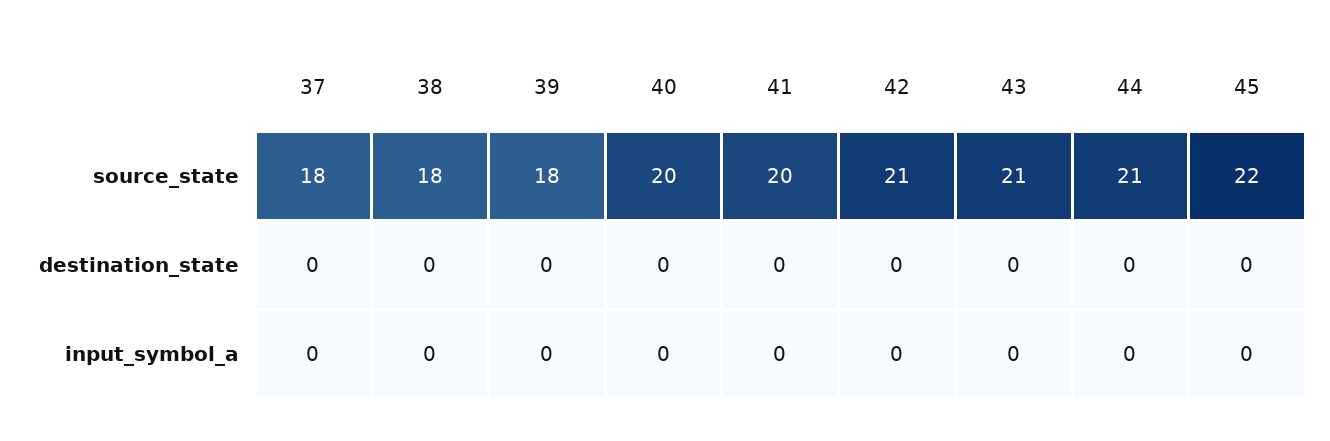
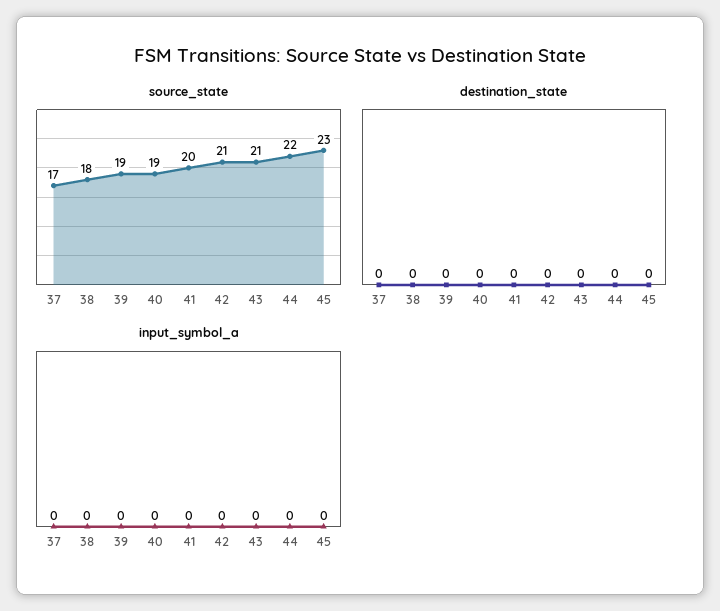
source_state, 37: 18 -> 17
source_state, 39: 18 -> 19
source_state, 40: 20 -> 19
source_state, 44: 21 -> 22
source_state, 45: 22 -> 23

